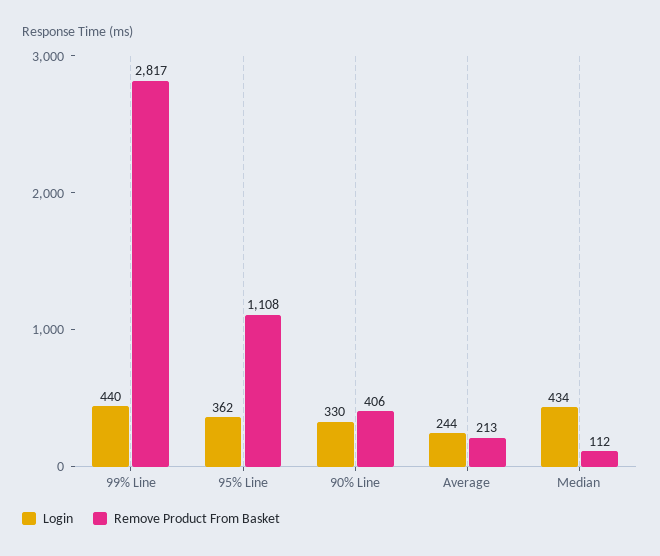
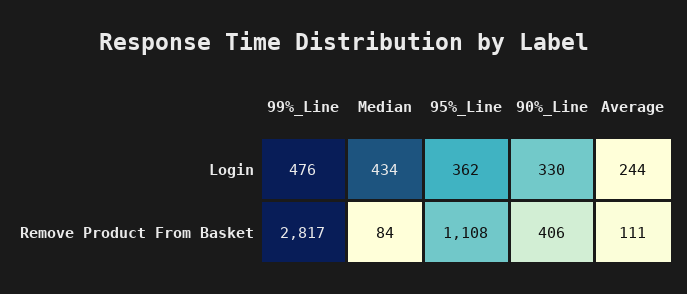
Login, 99% Line: 440 -> 476
Remove Product From Basket, Average: 213 -> 111
Remove Product From Basket, Median: 112 -> 84

